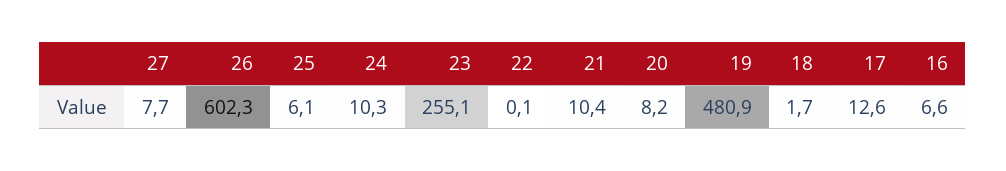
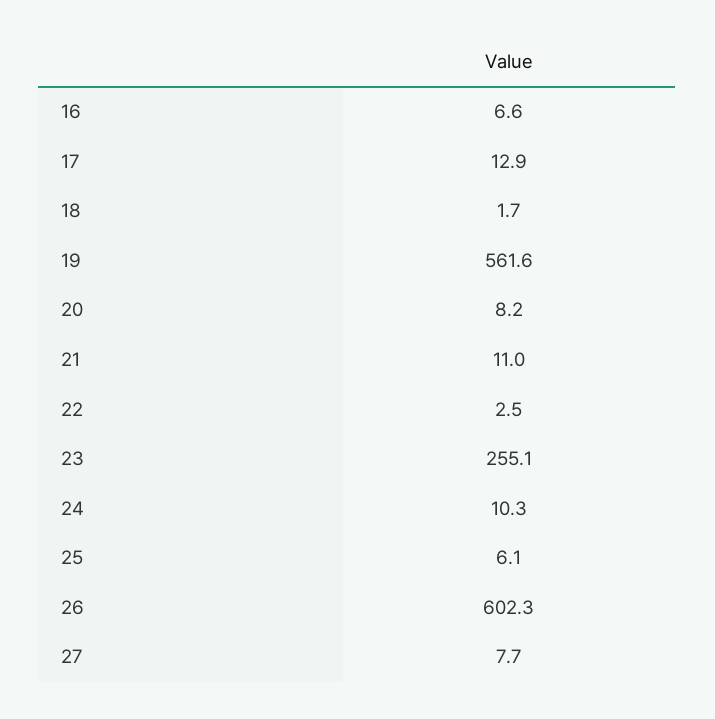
22: 0.1 -> 2.5
21: 10.4 -> 11
19: 480.9 -> 561.6
17: 12.6 -> 12.9

